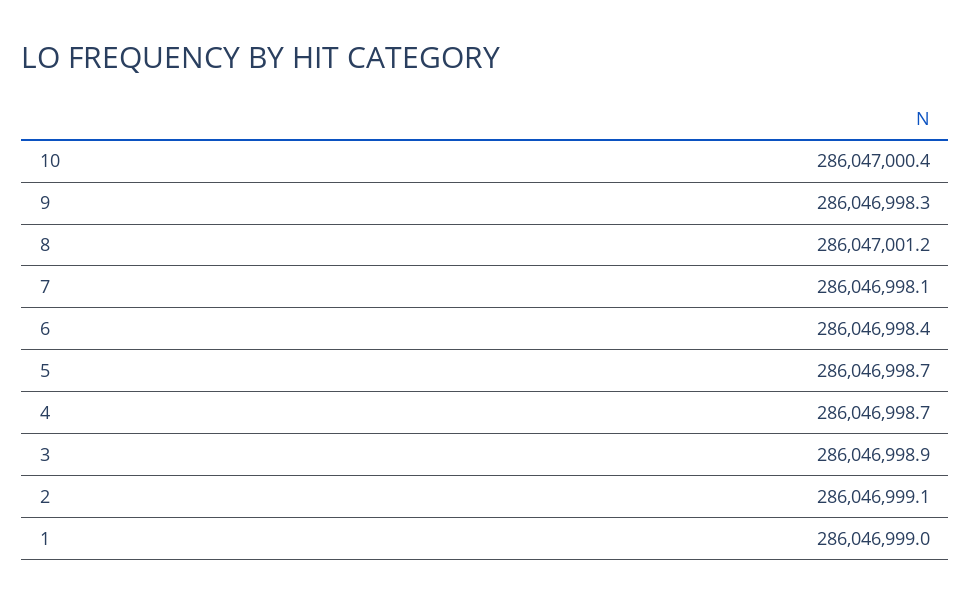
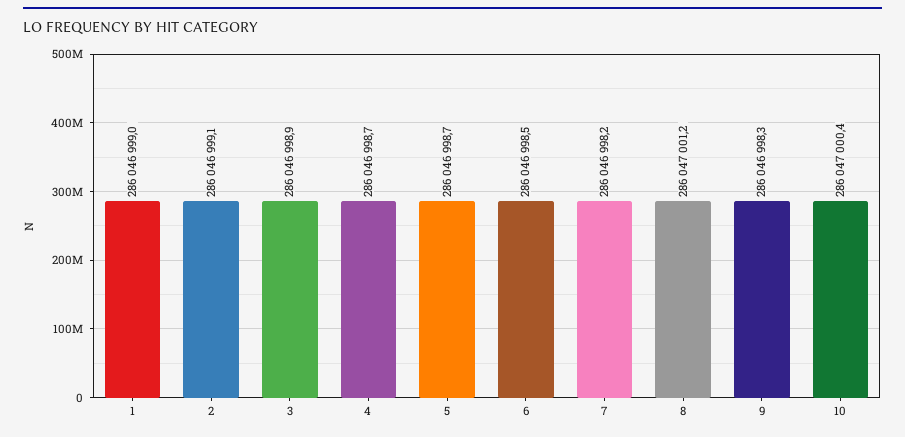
7: 286046998.1 -> 286046998.2
6: 286046998.4 -> 286046998.5

